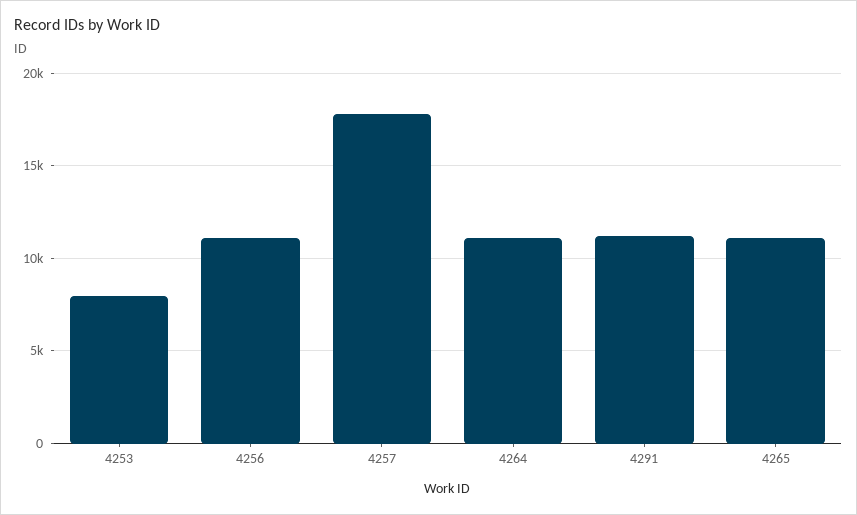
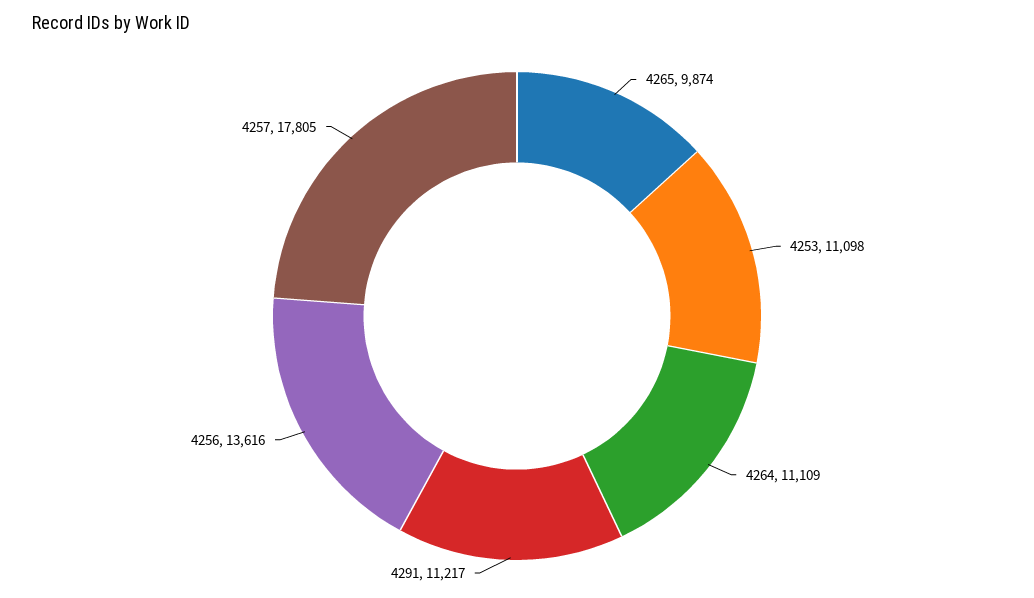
4253: 8000 -> 11098
4256: 11000 -> 13616
4265: 11000 -> 9874

